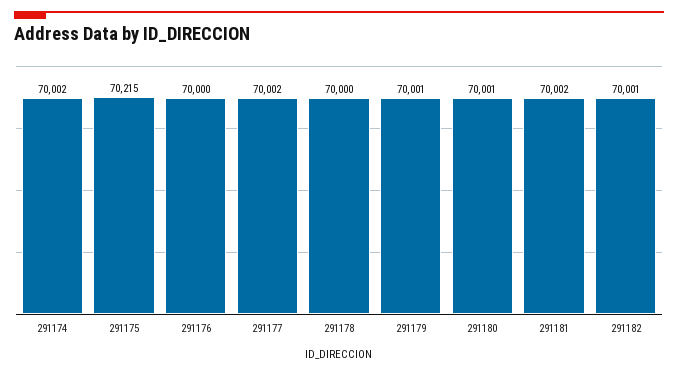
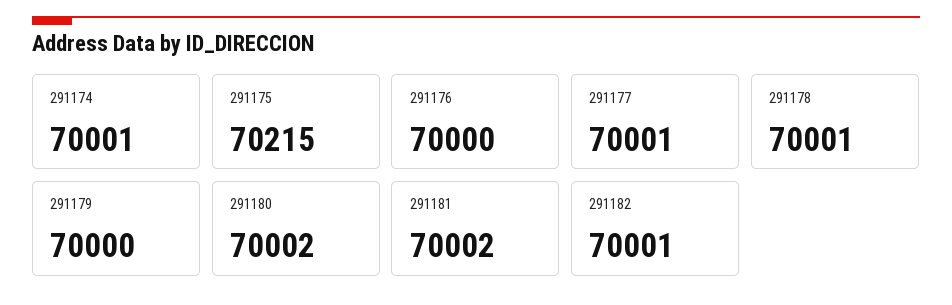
291174: 70002 -> 70001
291177: 70002 -> 70001
291178: 70000 -> 70001
291179: 70001 -> 70000
291180: 70001 -> 70002

